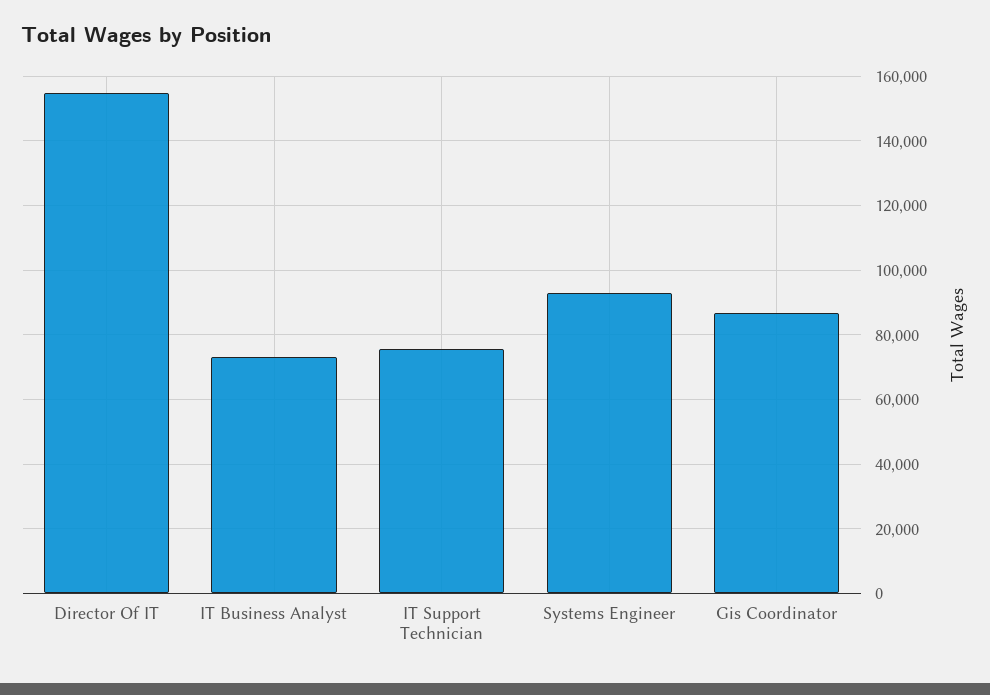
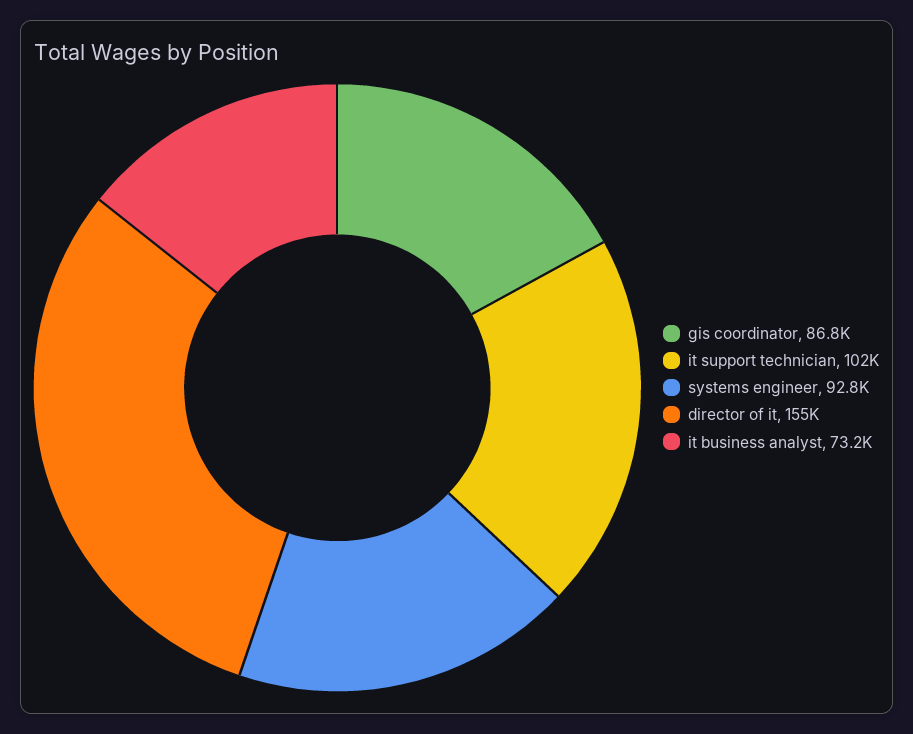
IT Support Technician: 76000 -> 102000

